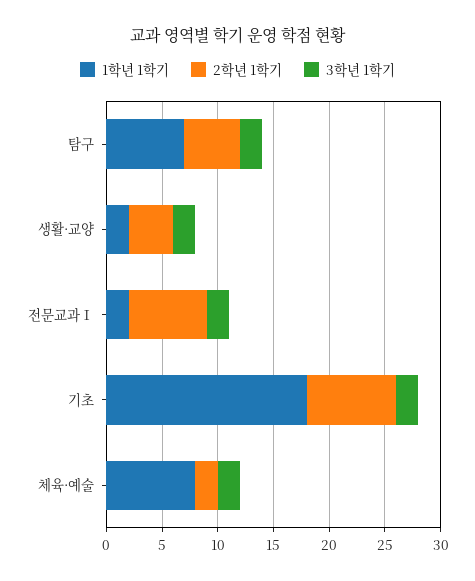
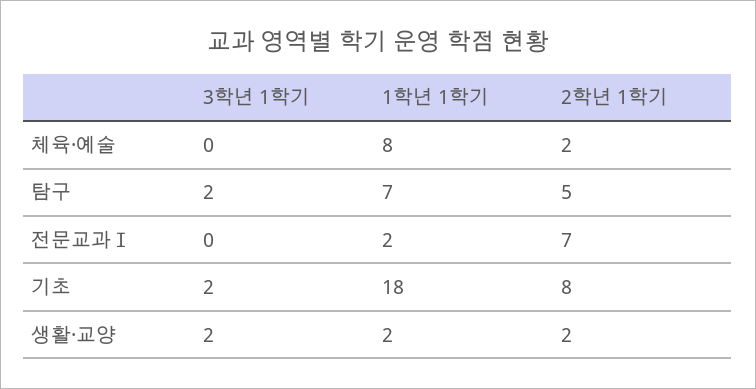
2학년 1학기, 생활·교양: 4 -> 2
3학년 1학기, 전문교과Ⅰ: 2 -> 0
3학년 1학기, 체육·예술: 2 -> 0

